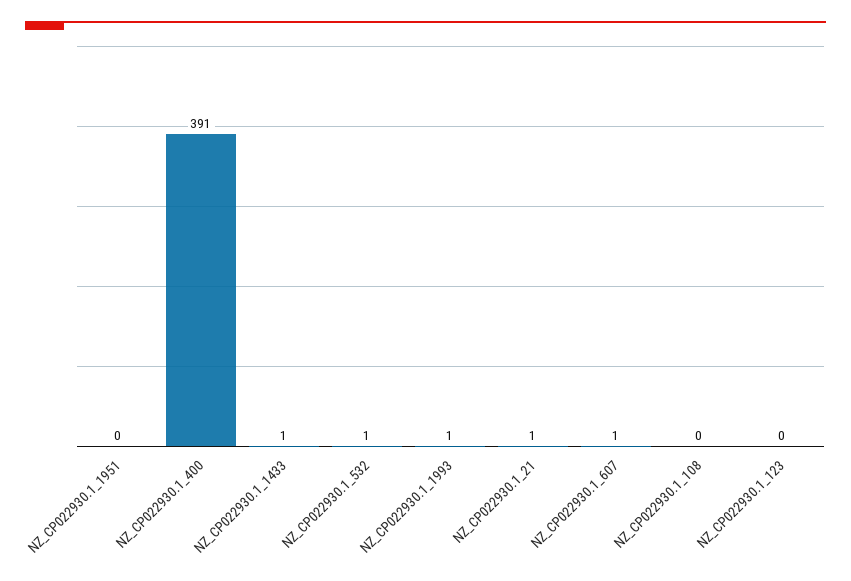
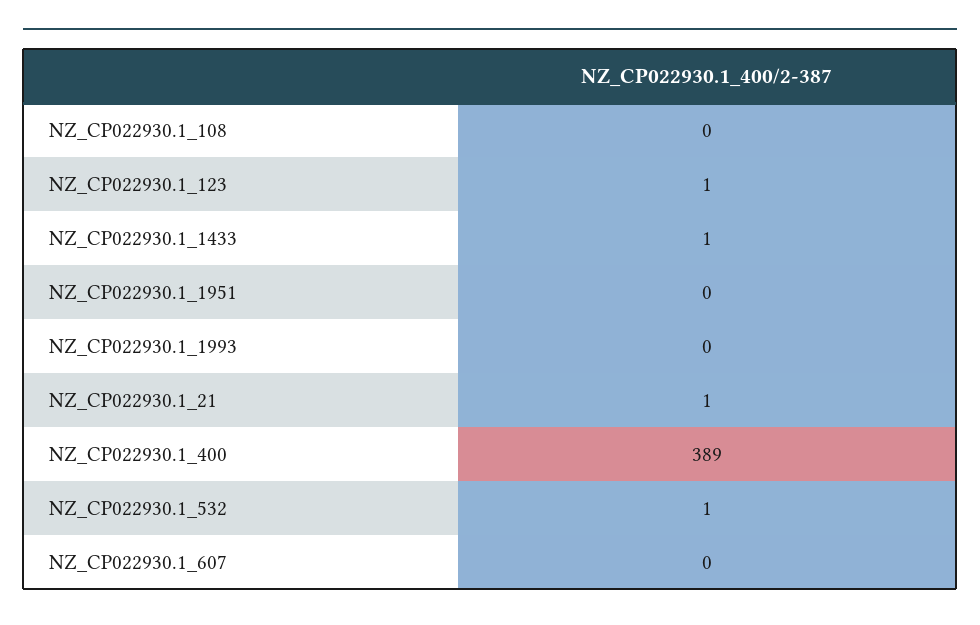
NZ_CP022930.1_400: 391 -> 389
NZ_CP022930.1_1993: 1 -> 0
NZ_CP022930.1_607: 1 -> 0
NZ_CP022930.1_123: 0 -> 1

